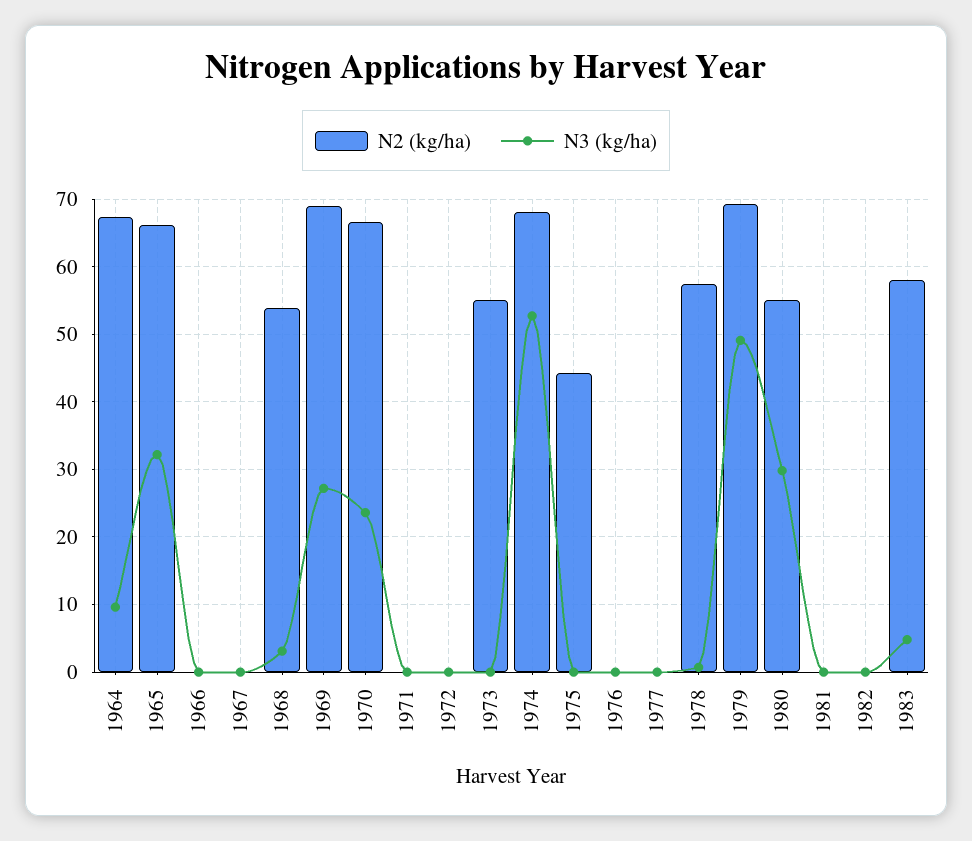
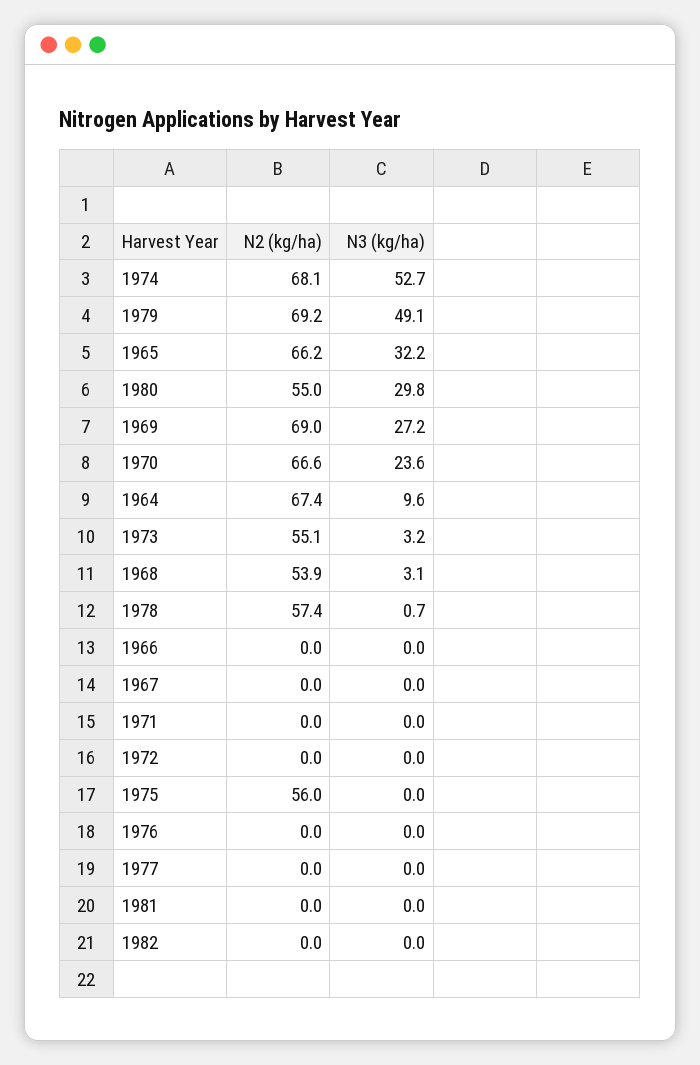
N3 (kg/ha), 1973: 0 -> 3.2
N2 (kg/ha), 1975: 44 -> 56
N2 (kg/ha), 1983: 58 -> none
N3 (kg/ha), 1983: 5 -> none

